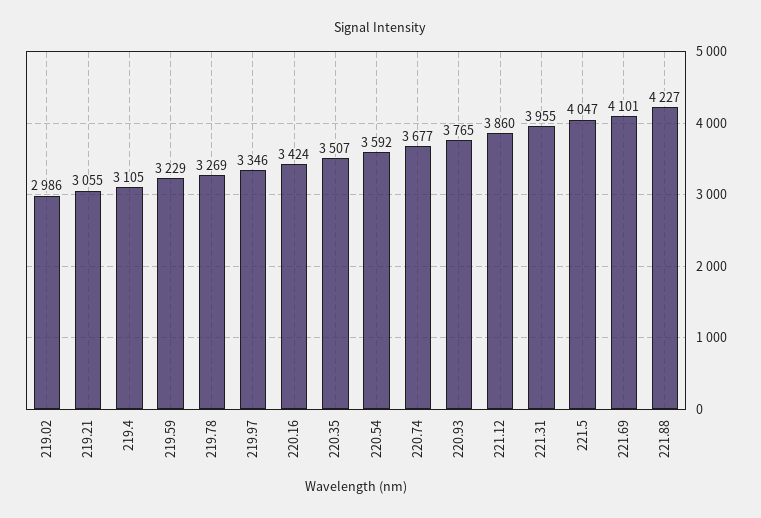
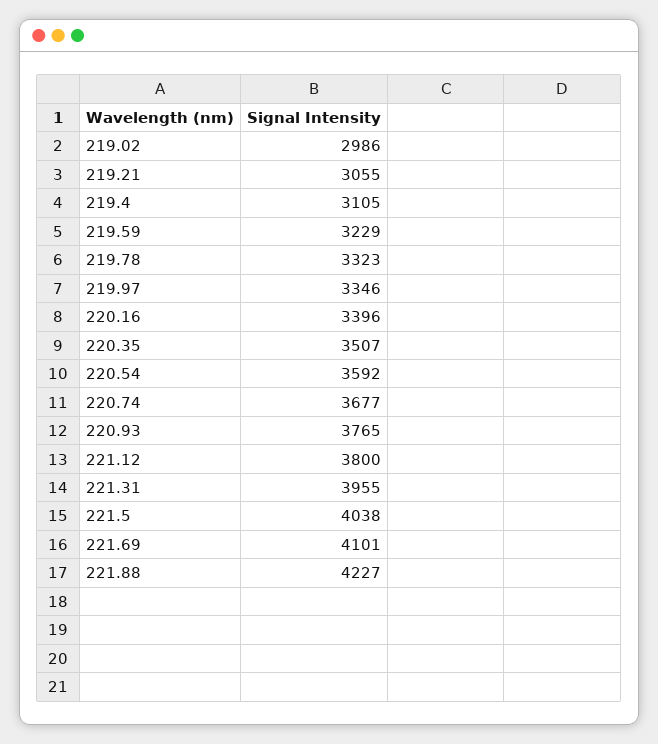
219.78: 3269 -> 3323
220.16: 3424 -> 3396
221.12: 3860 -> 3800
221.5: 4047 -> 4038

